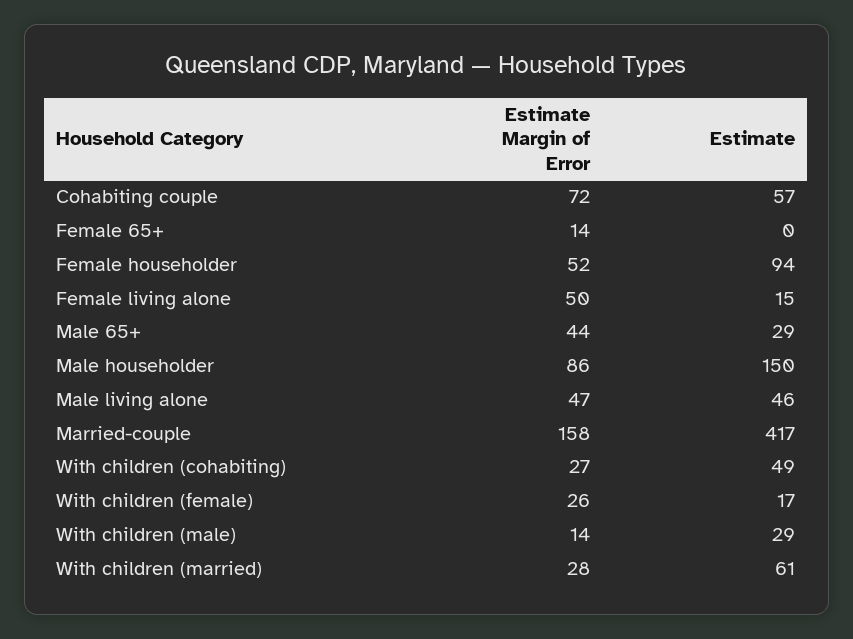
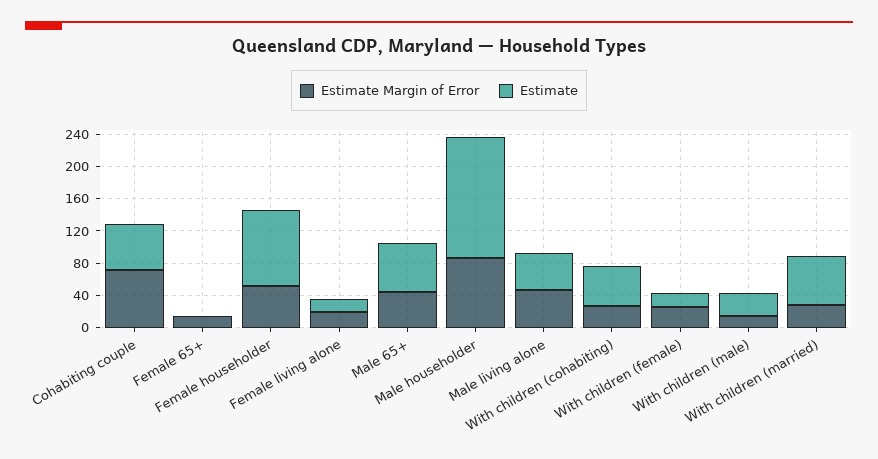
Estimate Margin of Error, Female living alone: 50 -> 20
Estimate, Male 65+: 29 -> 60
Estimate Margin of Error, Married-couple: 158 -> none
Estimate, Married-couple: 417 -> none

